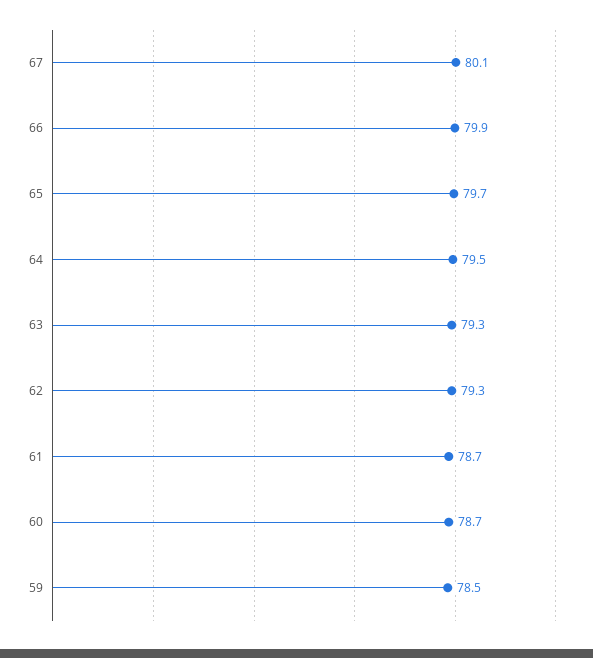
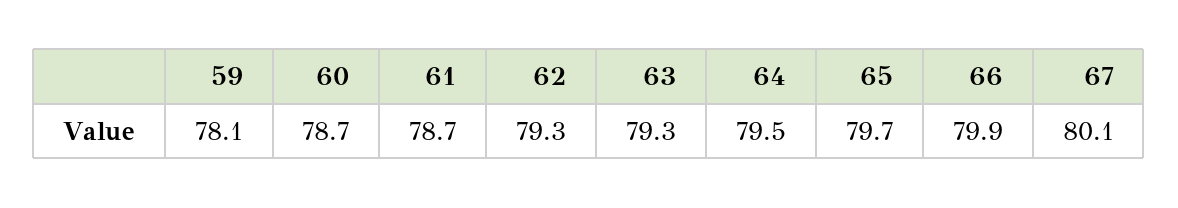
59: 78.5 -> 78.1

